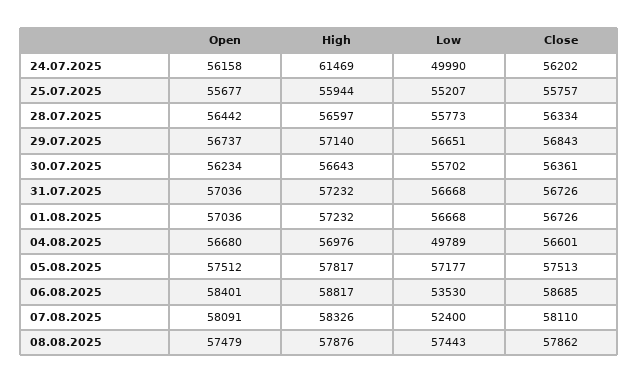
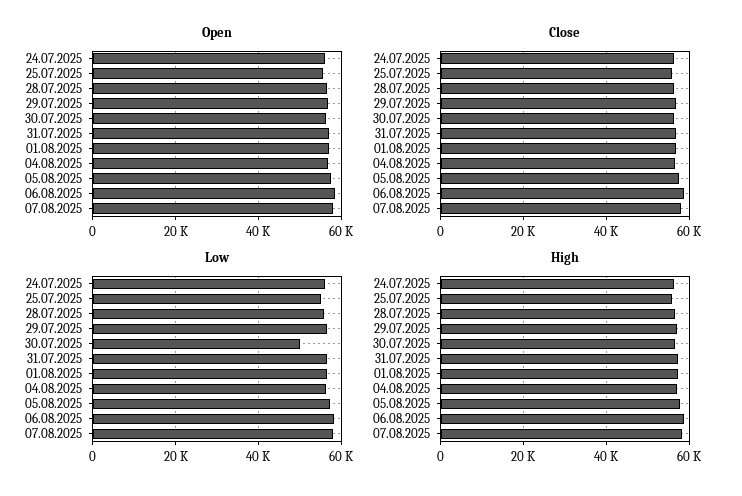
High, 24.07.2025: 61469 -> 56000
Low, 24.07.2025: 49990 -> 56000
Low, 30.07.2025: 55702 -> 50000
Low, 04.08.2025: 49789 -> 56000
Low, 06.08.2025: 53530 -> 58000
Low, 07.08.2025: 52400 -> 58000
Open, 08.08.2025: 57479 -> none
High, 08.08.2025: 57876 -> none
Low, 08.08.2025: 57443 -> none
Close, 08.08.2025: 57862 -> none

